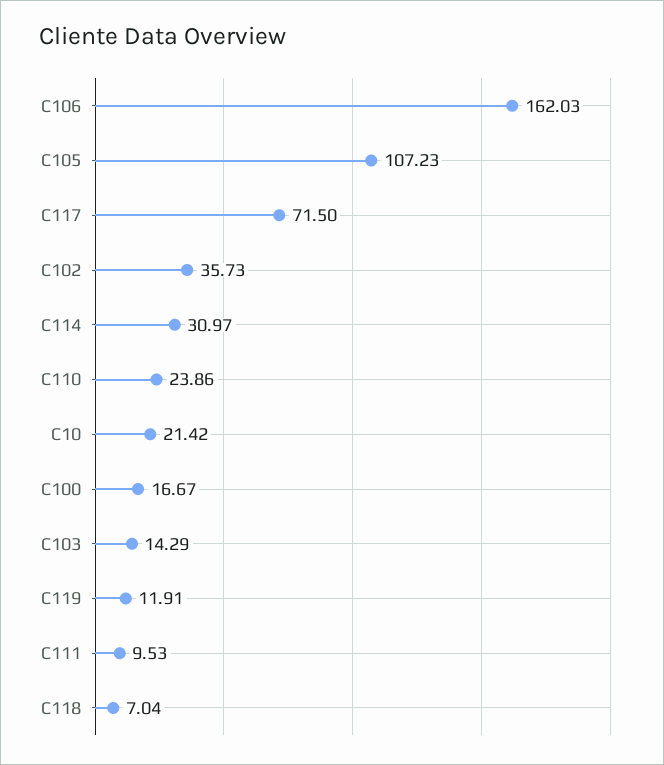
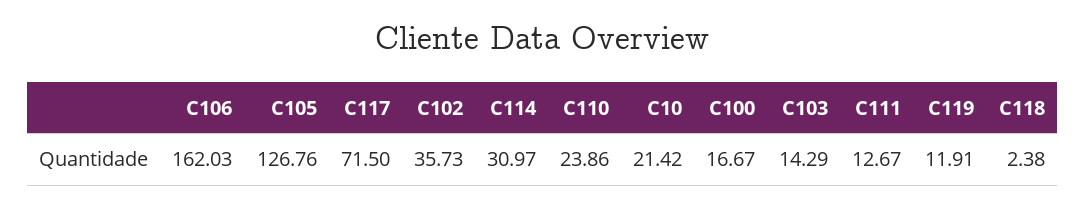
C105: 107.23 -> 126.76
C111: 9.53 -> 12.67
C118: 7.04 -> 2.38

